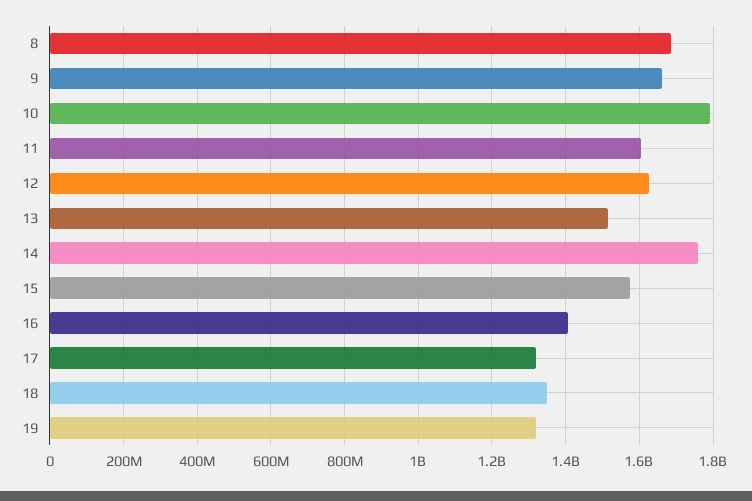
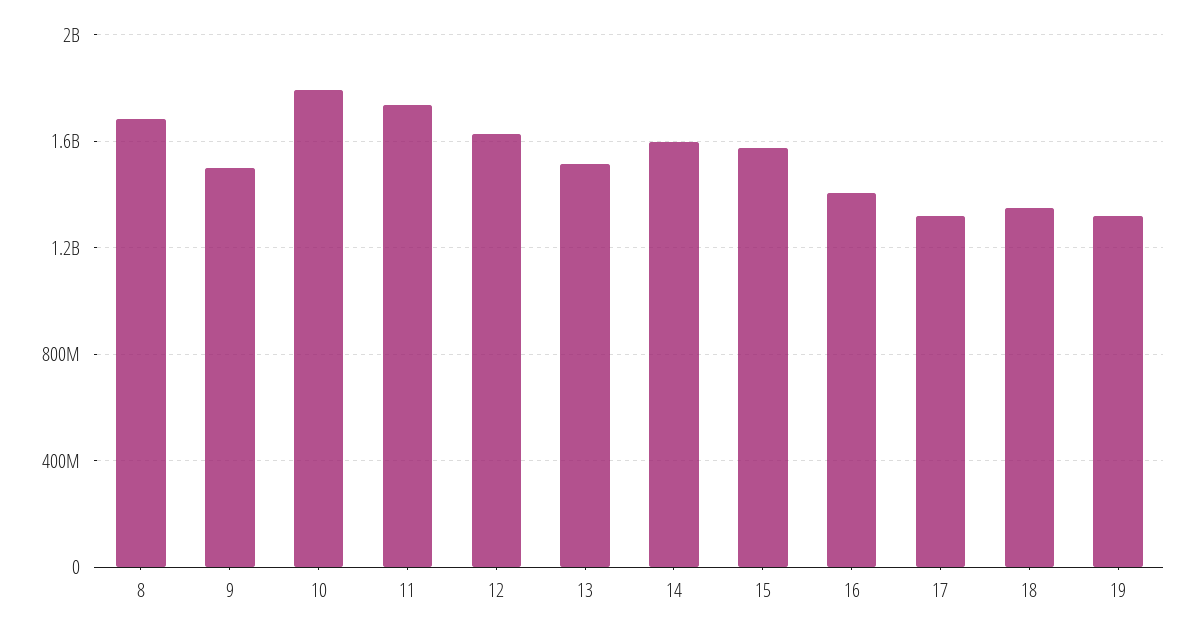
9: 1660000000 -> 1500000000
11: 1600000000 -> 1750000000
14: 1760000000 -> 1600000000

